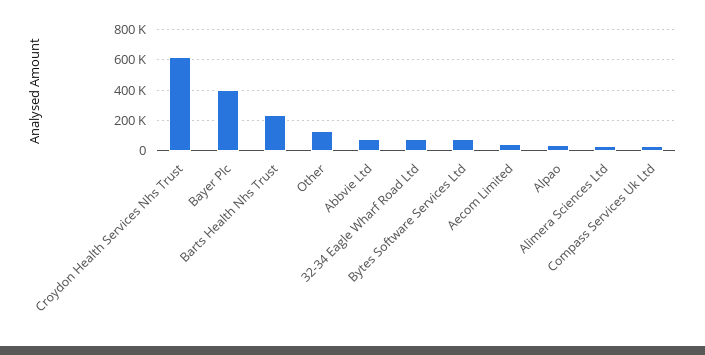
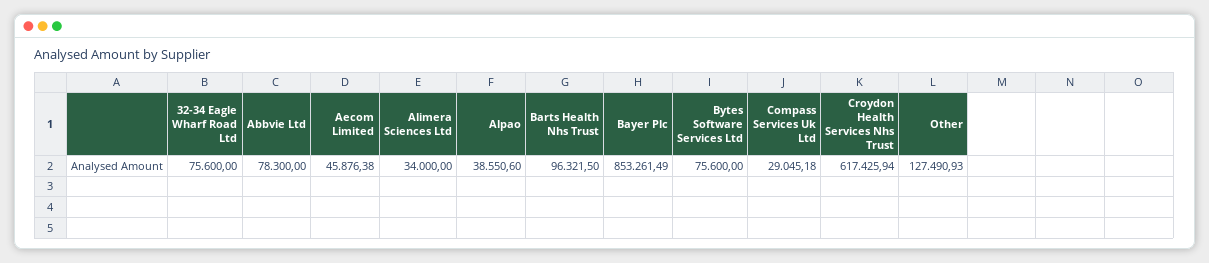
Bayer Plc: 400000 -> 853261.49
Barts Health Nhs Trust: 250000 -> 96321.5

